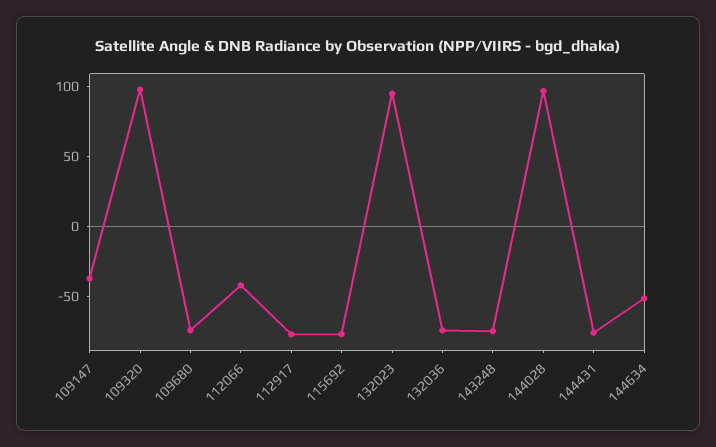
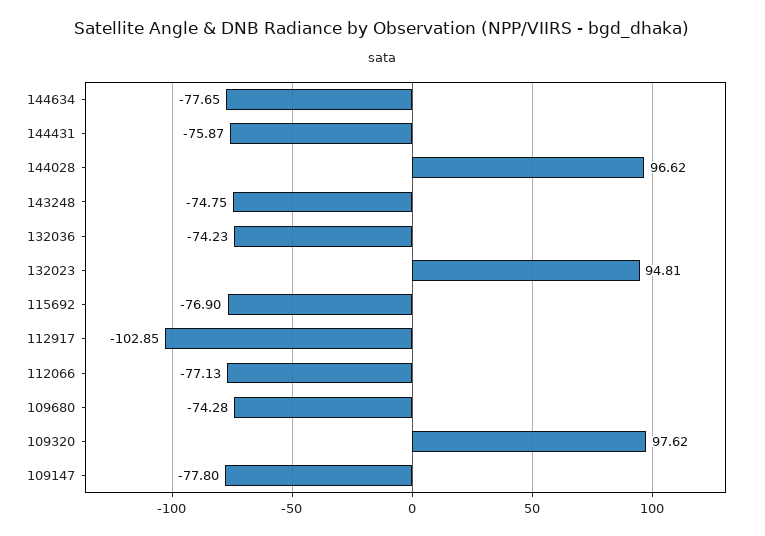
109147: -40 -> -77.8
112066: -40 -> -77.13
112917: -80 -> -102.85
144634: -50 -> -77.65

